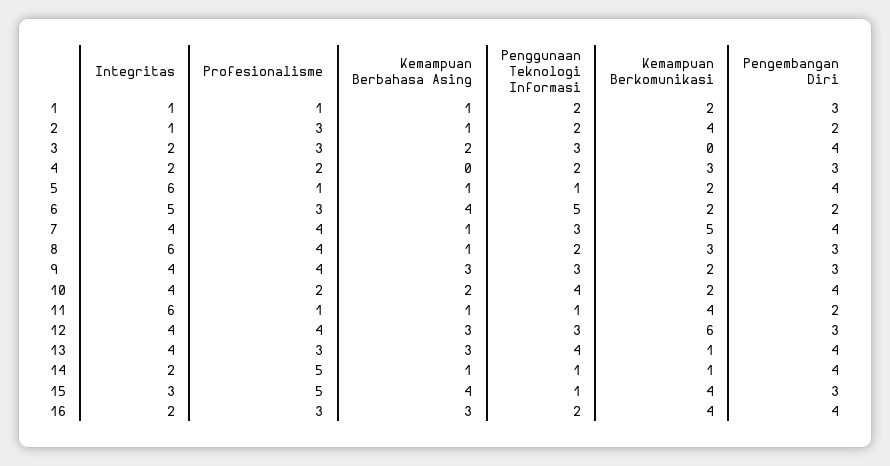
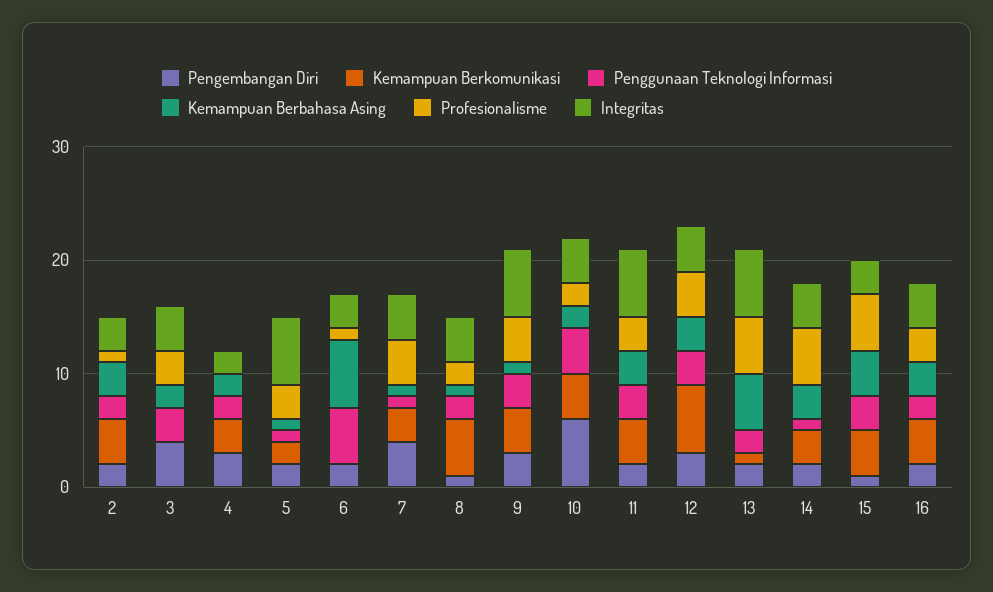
Integritas, 1: 1 -> none
Profesionalisme, 1: 1 -> none
Kemampuan Berbahasa Asing, 1: 1 -> none
Penggunaan Teknologi Informasi, 1: 2 -> none
Kemampuan Berkomunikasi, 1: 2 -> none
Pengembangan Diri, 1: 3 -> none
Integritas, 2: 1 -> 3
Profesionalisme, 2: 3 -> 1
Kemampuan Berbahasa Asing, 2: 1 -> 3
Integritas, 3: 2 -> 4
Profesionalisme, 4: 2 -> 0
Kemampuan Berbahasa Asing, 4: 0 -> 2
Profesionalisme, 5: 1 -> 3
Pengembangan Diri, 5: 4 -> 2
Integritas, 6: 5 -> 3
Profesionalisme, 6: 3 -> 1
Kemampuan Berbahasa Asing, 6: 4 -> 6
Kemampuan Berkomunikasi, 6: 2 -> 0
Penggunaan Teknologi Informasi, 7: 3 -> 1
Kemampuan Berkomunikasi, 7: 5 -> 3
Integritas, 8: 6 -> 4
Profesionalisme, 8: 4 -> 2
Kemampuan Berkomunikasi, 8: 3 -> 5
Pengembangan Diri, 8: 3 -> 1
Integritas, 9: 4 -> 6
Kemampuan Berbahasa Asing, 9: 3 -> 1
Kemampuan Berkomunikasi, 9: 2 -> 4
Kemampuan Berkomunikasi, 10: 2 -> 4
Pengembangan Diri, 10: 4 -> 6
Profesionalisme, 11: 1 -> 3
Kemampuan Berbahasa Asing, 11: 1 -> 3
Penggunaan Teknologi Informasi, 11: 1 -> 3
Integritas, 13: 4 -> 6
Profesionalisme, 13: 3 -> 5
Kemampuan Berbahasa Asing, 13: 3 -> 5
Penggunaan Teknologi Informasi, 13: 4 -> 2
Pengembangan Diri, 13: 4 -> 2
Integritas, 14: 2 -> 4
Kemampuan Berbahasa Asing, 14: 1 -> 3
Kemampuan Berkomunikasi, 14: 1 -> 3
Pengembangan Diri, 14: 4 -> 2
Penggunaan Teknologi Informasi, 15: 1 -> 3
Pengembangan Diri, 15: 3 -> 1
Integritas, 16: 2 -> 4
Pengembangan Diri, 16: 4 -> 2

